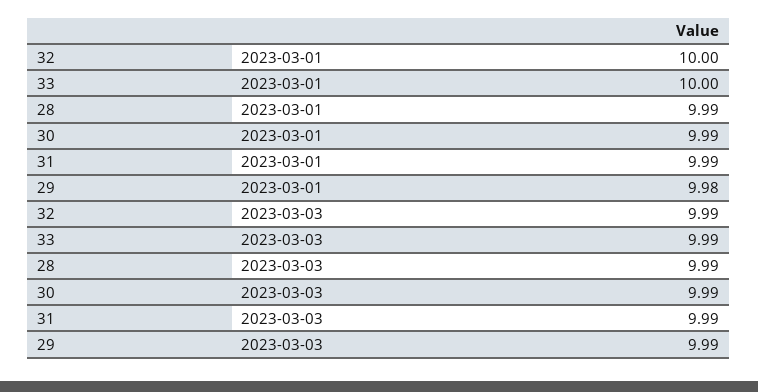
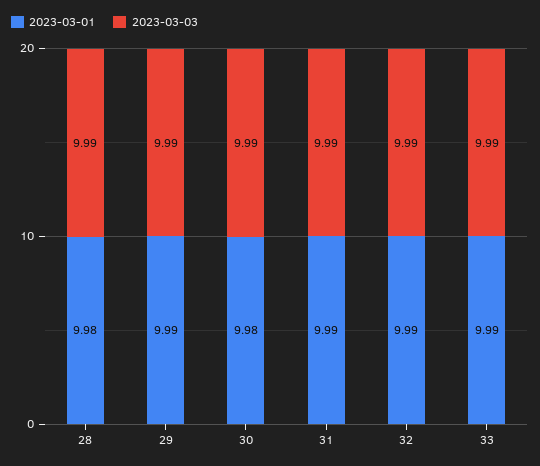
2023-03-01, 32: 10 -> 9.99
2023-03-01, 33: 10 -> 9.99
2023-03-01, 28: 9.99 -> 9.98
2023-03-01, 30: 9.99 -> 9.98
2023-03-01, 29: 9.98 -> 9.99

